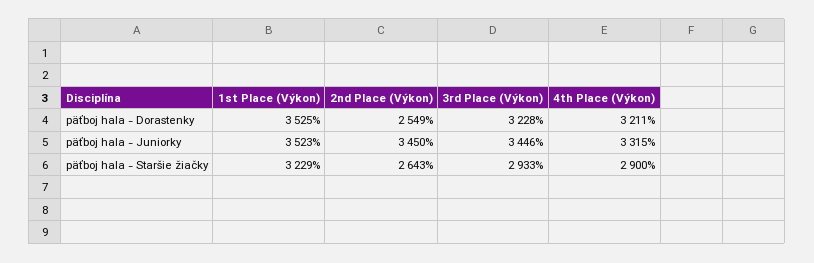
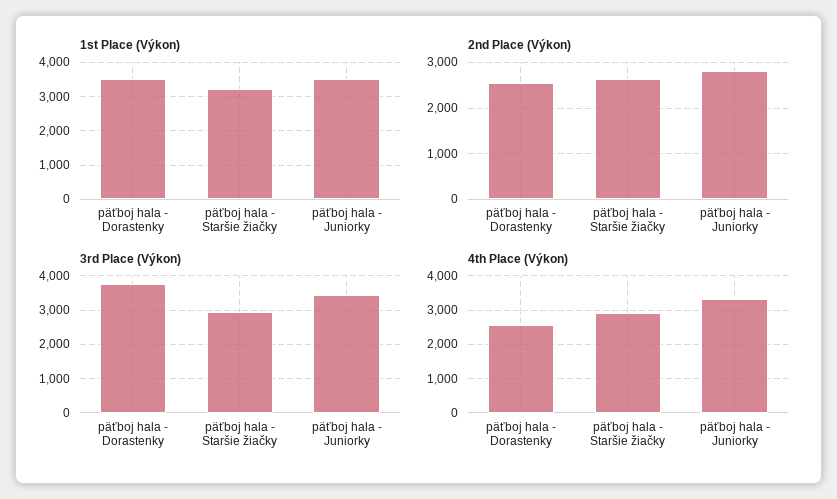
3rd Place (Výkon), päťboj hala - Dorastenky: 3228 -> 3800
4th Place (Výkon), päťboj hala - Dorastenky: 3211 -> 2600
2nd Place (Výkon), päťboj hala - Juniorky: 3450 -> 2800

